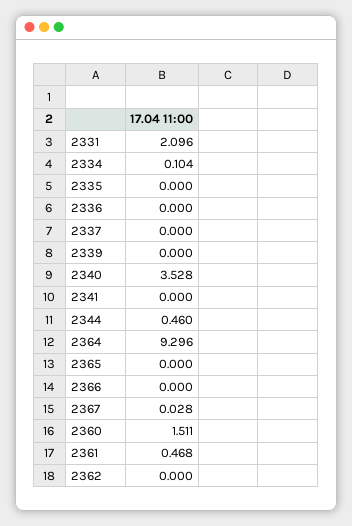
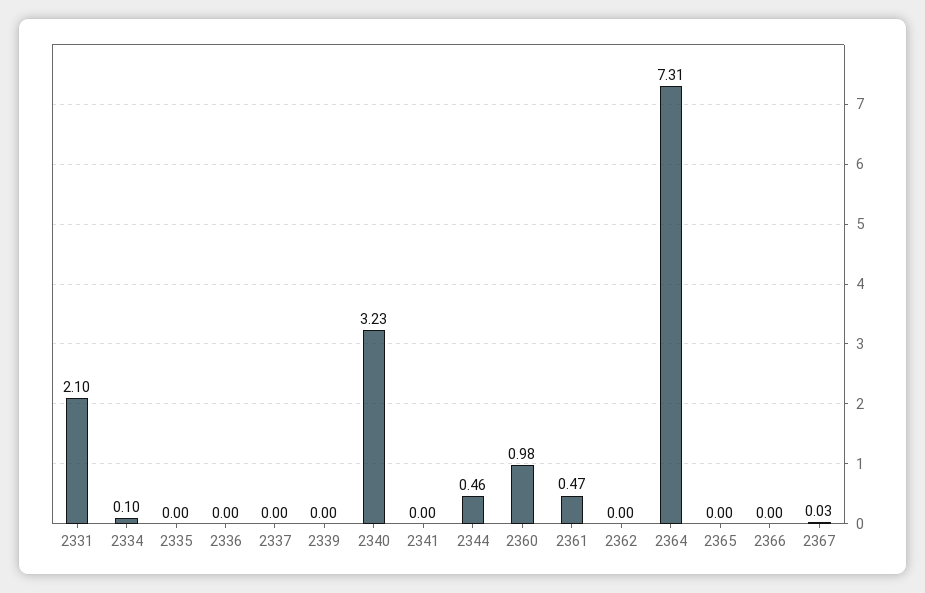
2340: 3.528 -> 3.23
2364: 9.296 -> 7.31
2360: 1.511 -> 0.98

